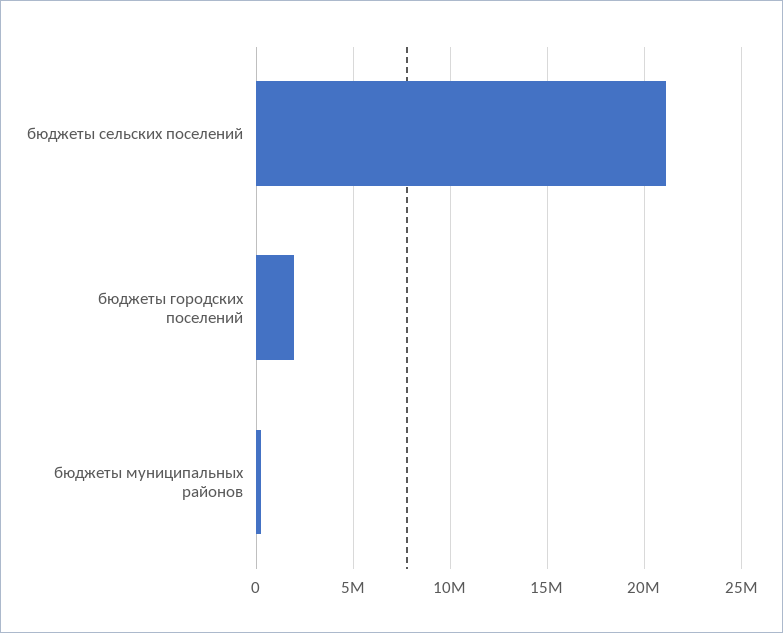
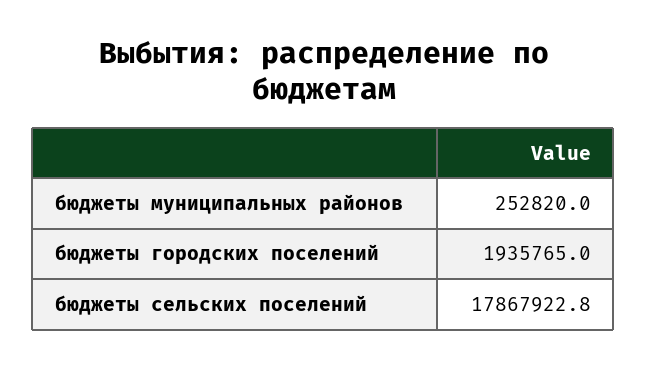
бюджеты сельских поселений: 21000000 -> 17867922.8

